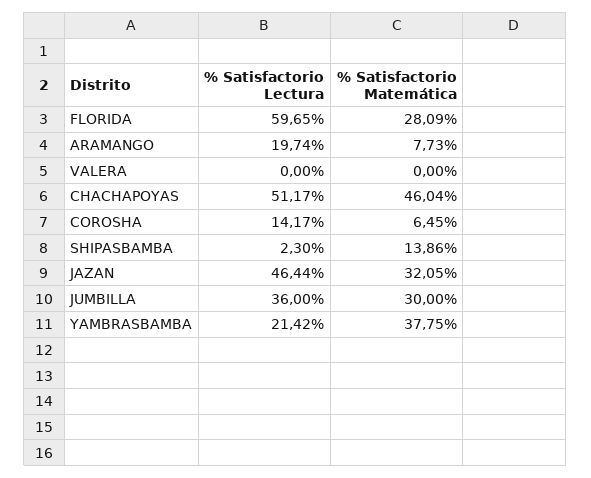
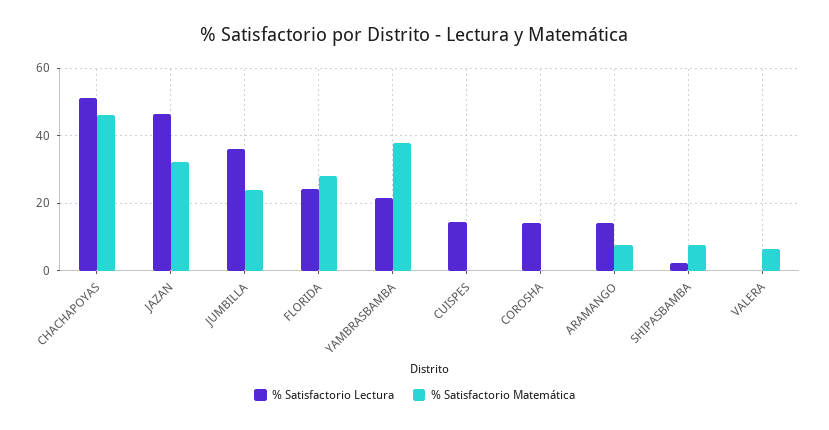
% Satisfactorio Lectura, FLORIDA: 59.65 -> 24
% Satisfactorio Lectura, ARAMANGO: 19.74 -> 14
% Satisfactorio Matemática, VALERA: 0 -> 6
% Satisfactorio Matemática, COROSHA: 6.45 -> 0
% Satisfactorio Matemática, SHIPASBAMBA: 13.86 -> 8
% Satisfactorio Matemática, JUMBILLA: 30 -> 24
% Satisfactorio Lectura, CUISPES: none -> 14
% Satisfactorio Matemática, CUISPES: none -> 0

